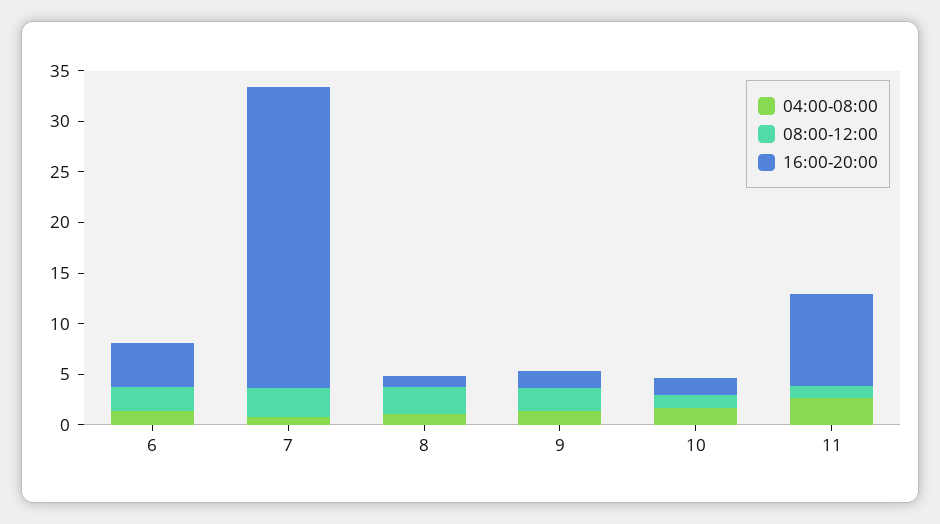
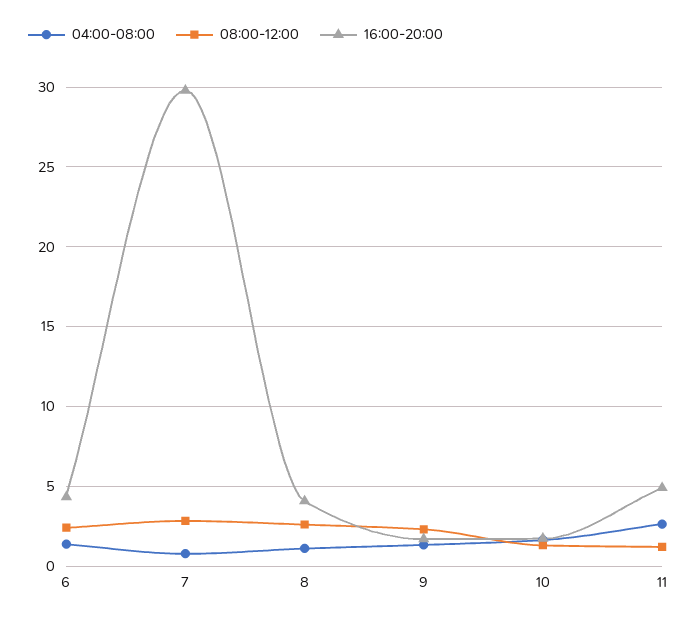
16:00-20:00, 8: 1 -> 4
16:00-20:00, 11: 9 -> 5

